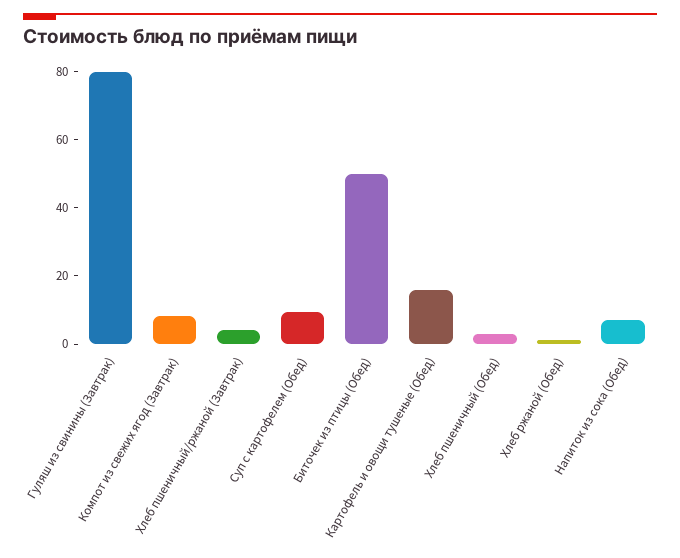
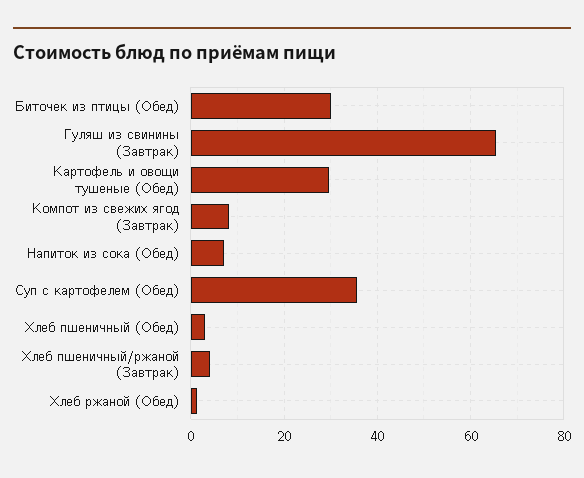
Гуляш из свинины (Завтрак): 80 -> 66
Суп с картофелем (Обед): 10 -> 36
Биточек из птицы (Обед): 50 -> 30
Картофель и овощи тушеные (Обед): 15 -> 30

